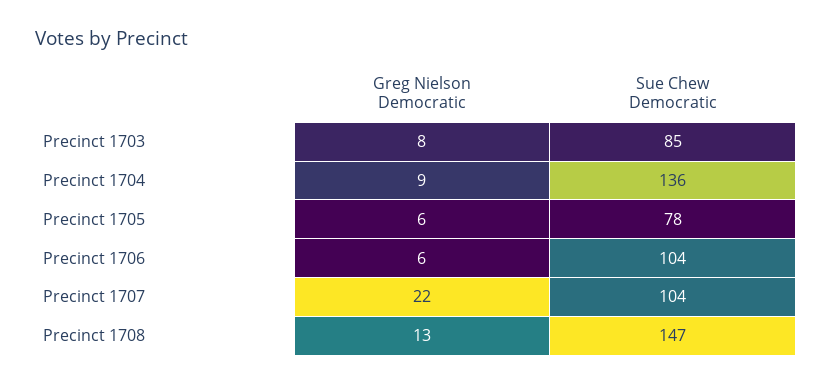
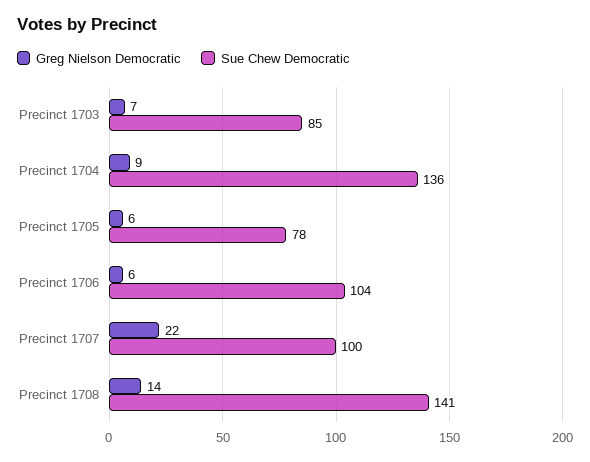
Greg Nielson Democratic, Precinct 1703: 8 -> 7
Sue Chew Democratic, Precinct 1707: 104 -> 100
Greg Nielson Democratic, Precinct 1708: 13 -> 14
Sue Chew Democratic, Precinct 1708: 147 -> 141

